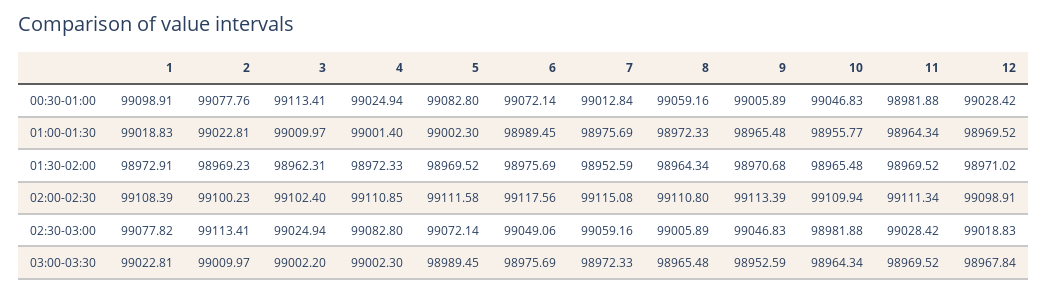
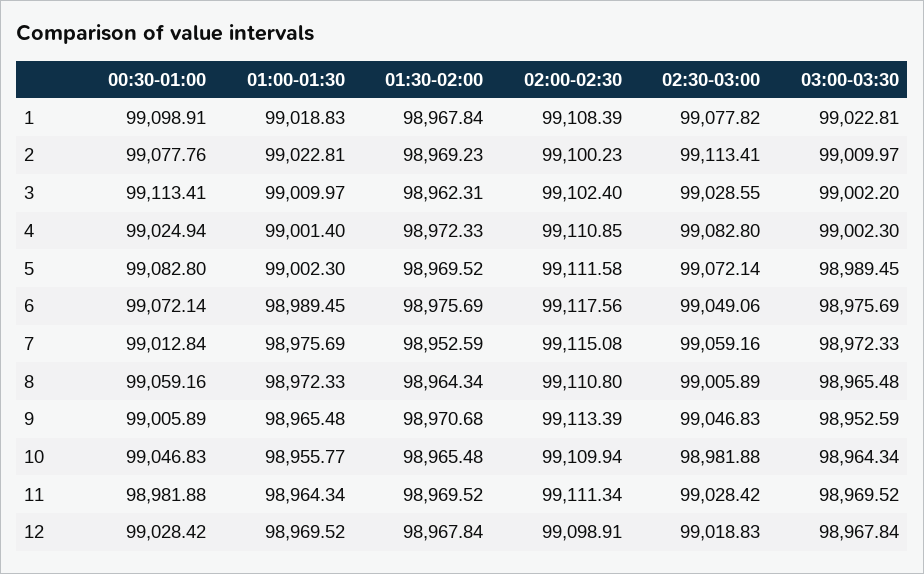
1, 01:30-02:00: 98972.91 -> 98967.84
12, 01:30-02:00: 98971.02 -> 98967.84
3, 02:30-03:00: 99024.94 -> 99028.55

